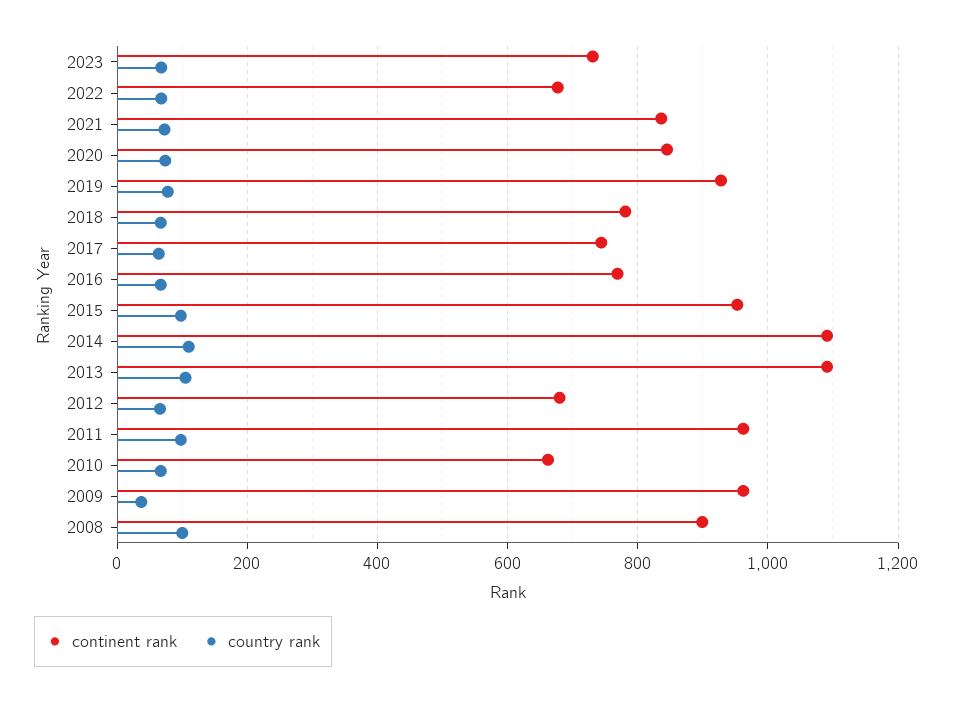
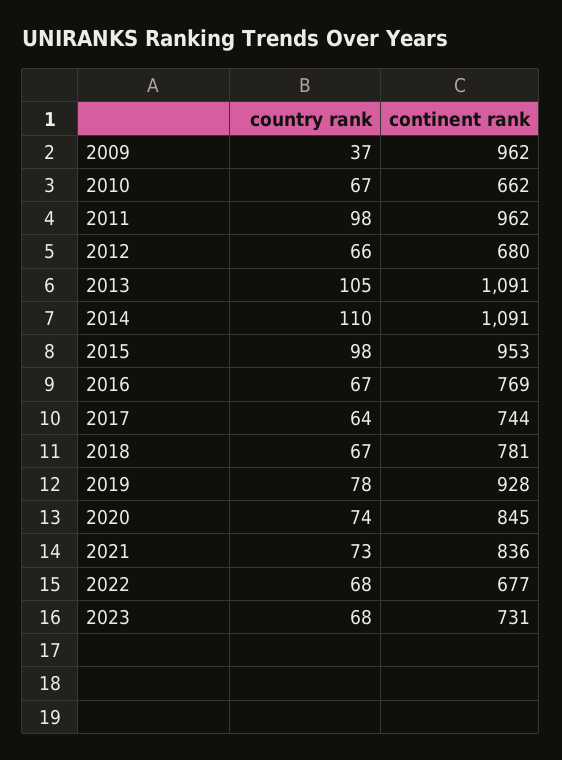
continent rank, 2008: 900 -> none
country rank, 2008: 100 -> none

